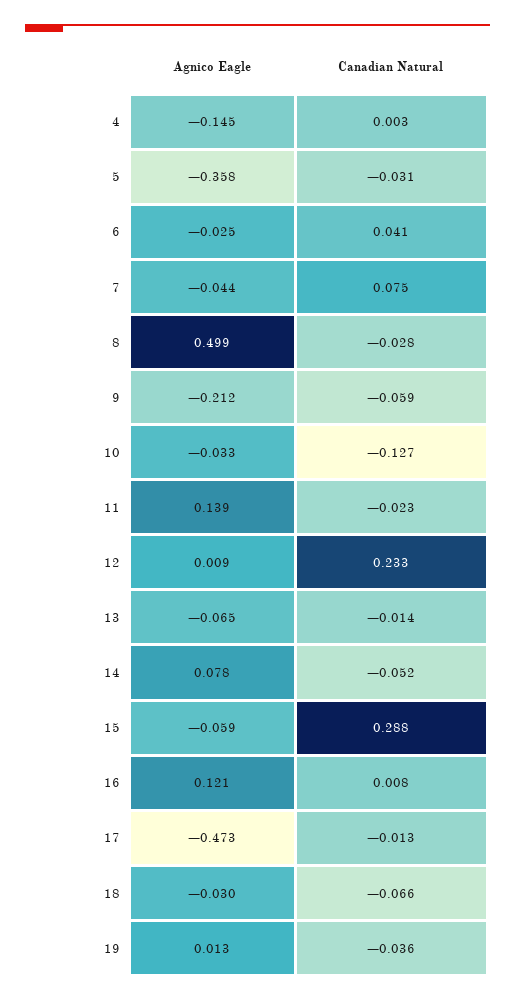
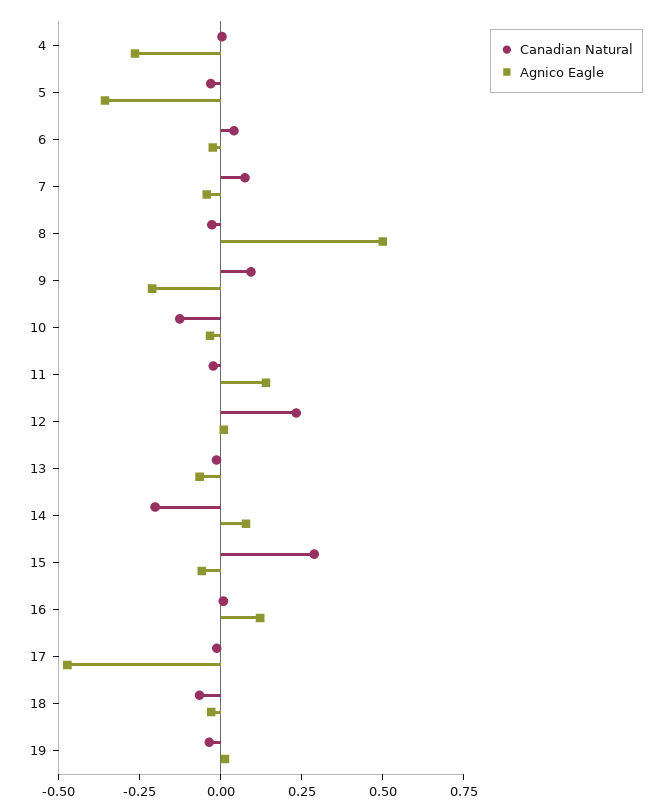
Agnico Eagle, 4: -0.145 -> -0.25
Canadian Natural, 9: -0.059 -> 0.1
Canadian Natural, 14: -0.052 -> -0.2

